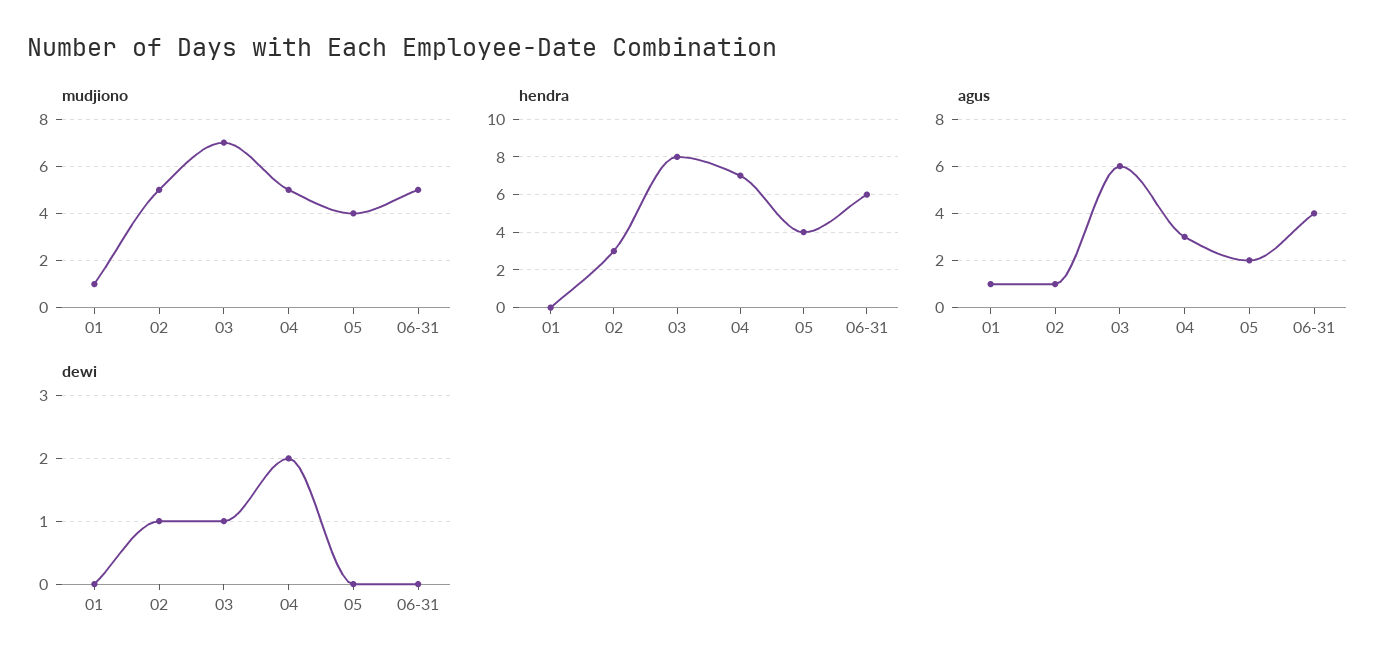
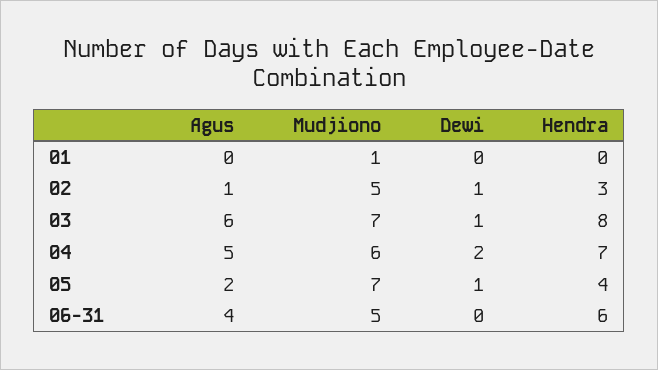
mudjiono, 04: 5 -> 6
mudjiono, 05: 4 -> 7
agus, 01: 1 -> 0
agus, 04: 3 -> 5
dewi, 05: 0 -> 1

